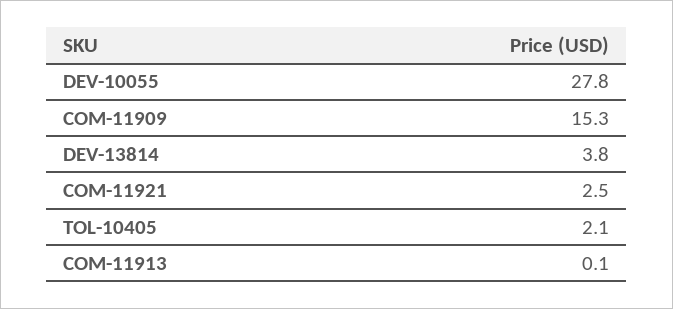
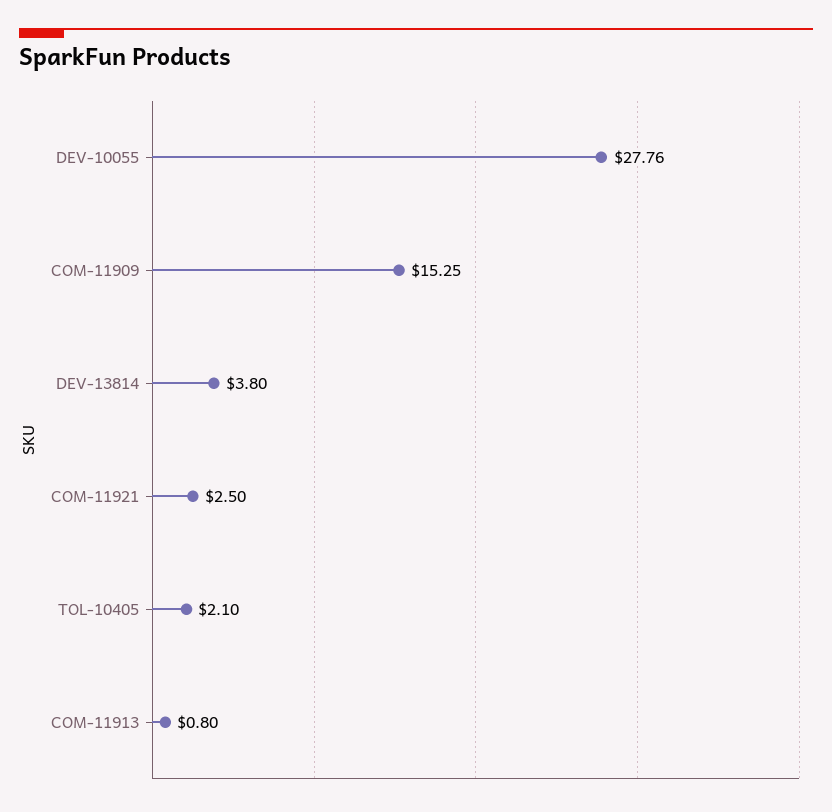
COM-11913: 0.1 -> 0.8

